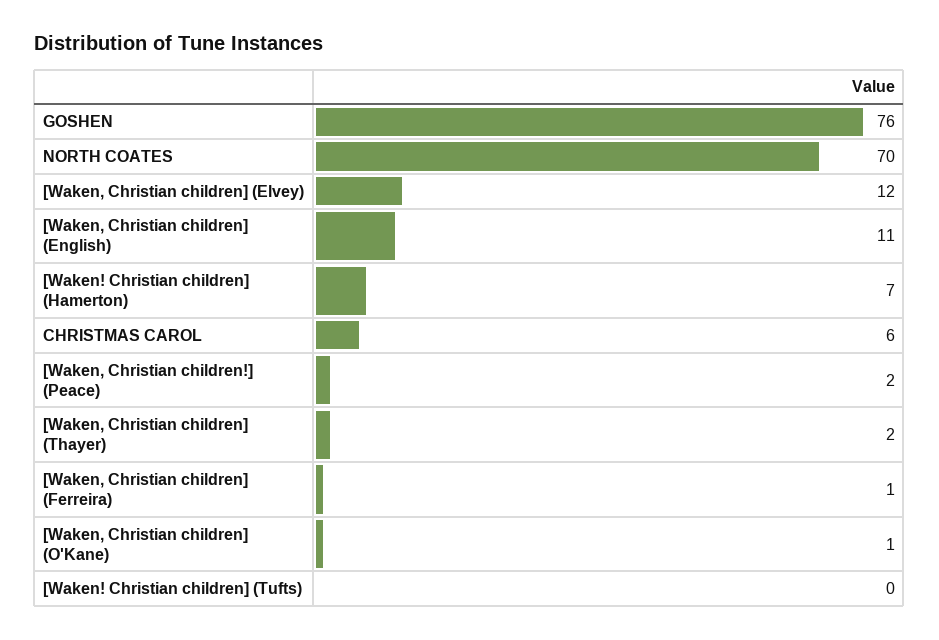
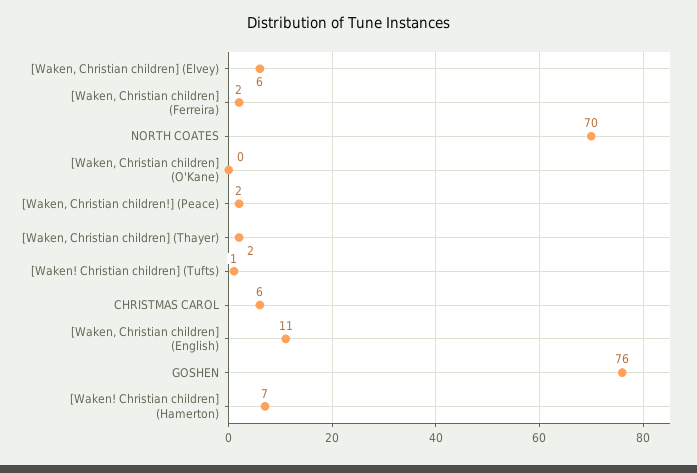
[Waken, Christian children] (Elvey): 12 -> 6
[Waken, Christian children] (Ferreira): 1 -> 2
[Waken, Christian children] (O'Kane): 1 -> 0
[Waken! Christian children] (Tufts): 0 -> 1

